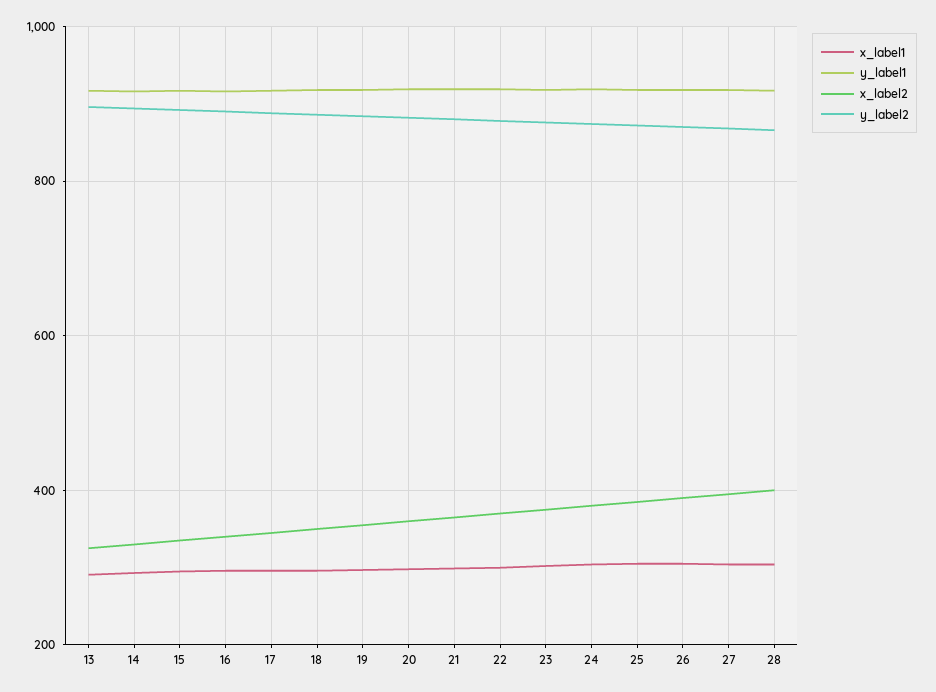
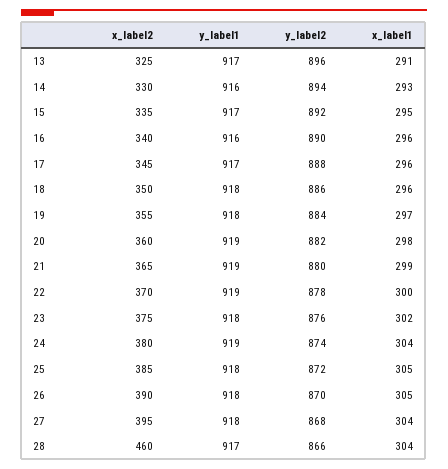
x_label2, 28: 400 -> 460

